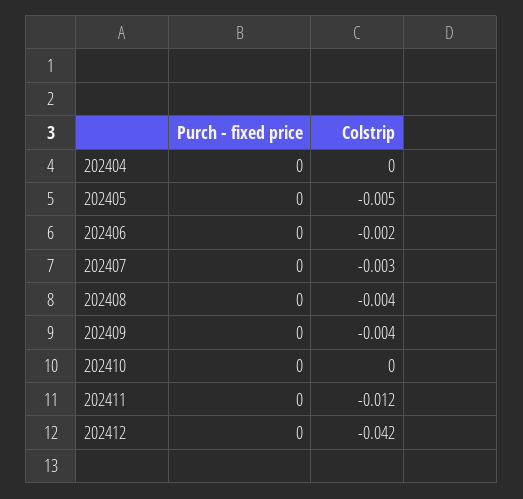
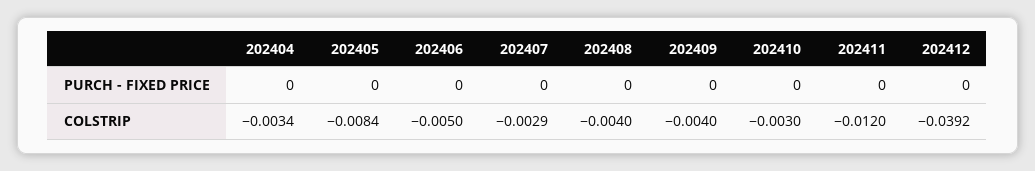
Colstrip, 202404: 0 -> -0.0034
Colstrip, 202405: -0.005 -> -0.0084
Colstrip, 202406: -0.002 -> -0.005
Colstrip, 202410: 0 -> -0.003
Colstrip, 202412: -0.042 -> -0.0392

